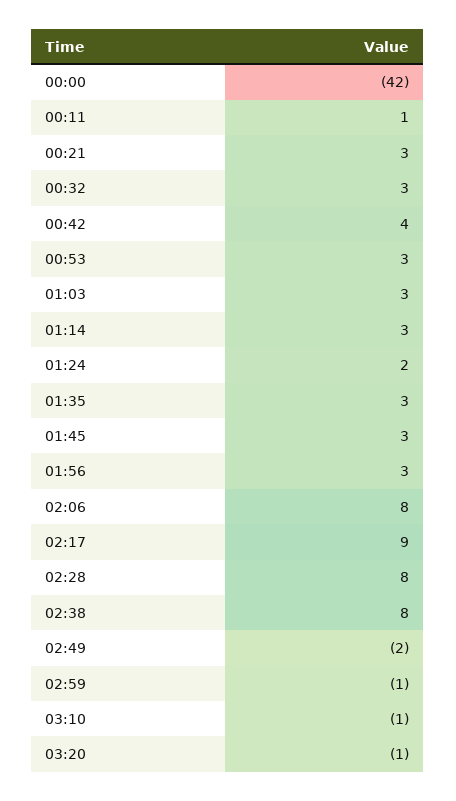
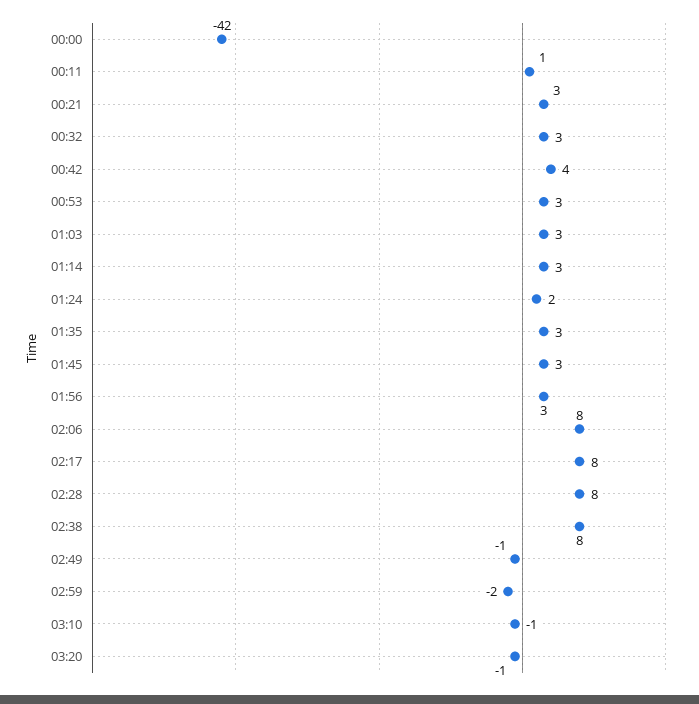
02:17: 9 -> 8
02:49: -2 -> -1
02:59: -1 -> -2

